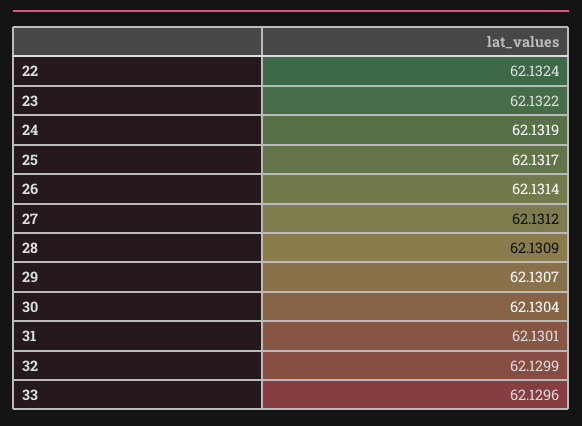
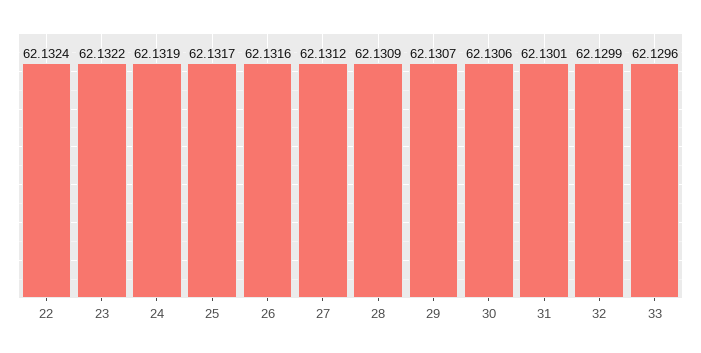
26: 62.1314 -> 62.1316
30: 62.1304 -> 62.1306

